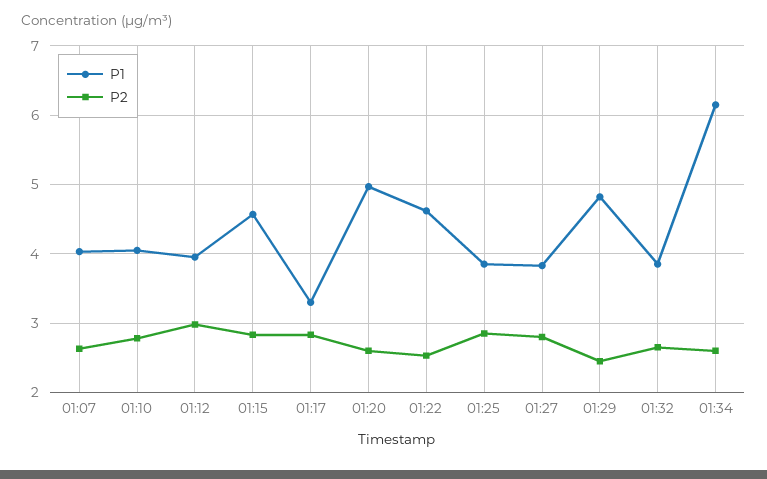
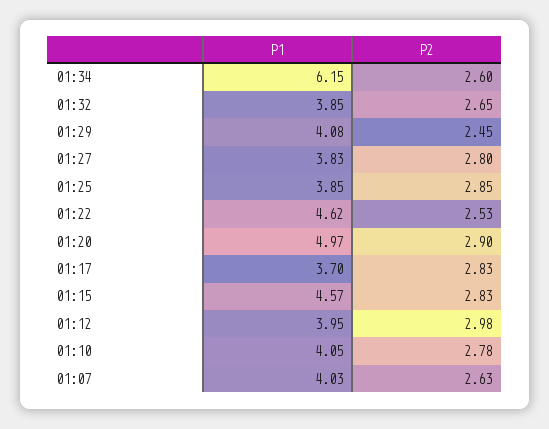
P1, 01:17: 3.3 -> 3.7
P2, 01:20: 2.6 -> 2.9
P1, 01:29: 4.8 -> 4.08

